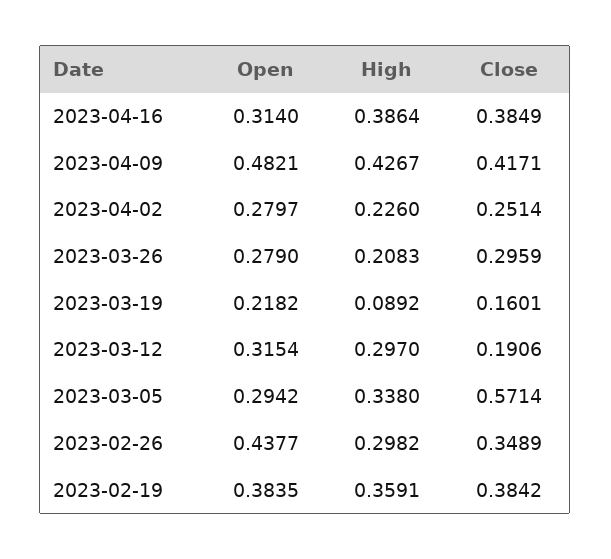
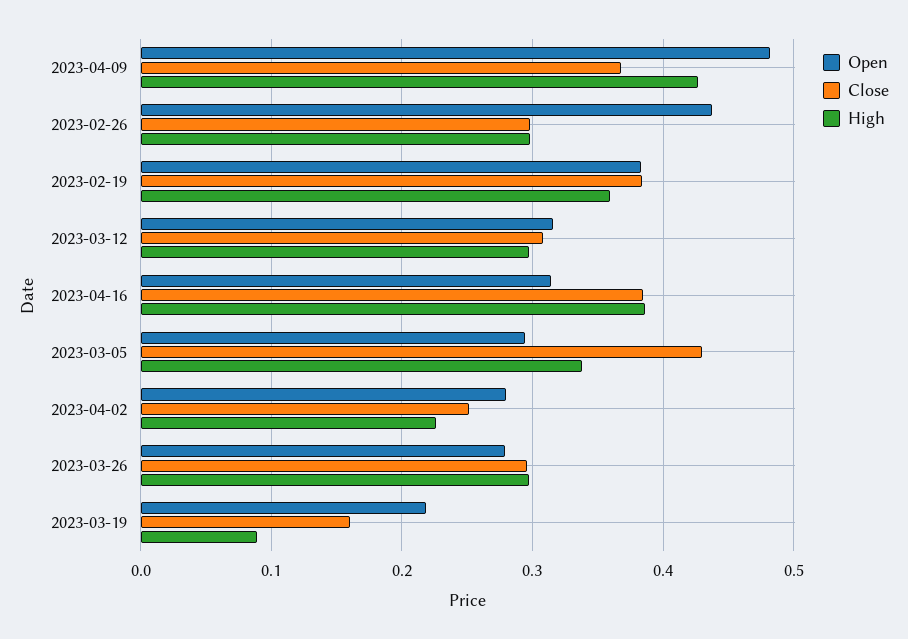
Close, 2023-04-09: 0.4171 -> 0.37
High, 2023-03-26: 0.2083 -> 0.3
Close, 2023-03-12: 0.1906 -> 0.31
Close, 2023-03-05: 0.5714 -> 0.43
Close, 2023-02-26: 0.3489 -> 0.3

